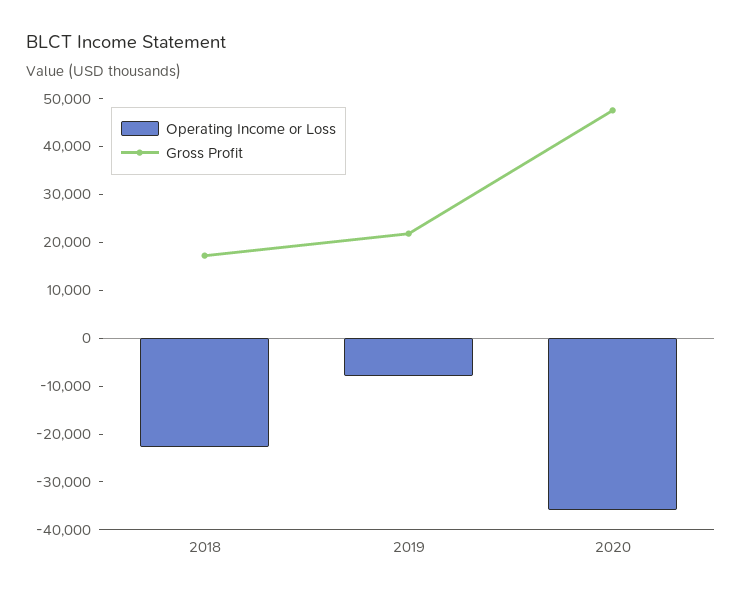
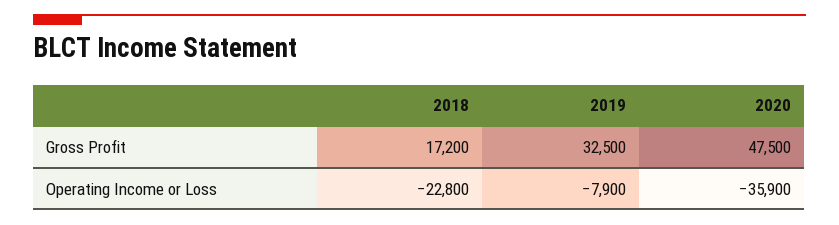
Gross Profit, 2019: 22000 -> 32500

